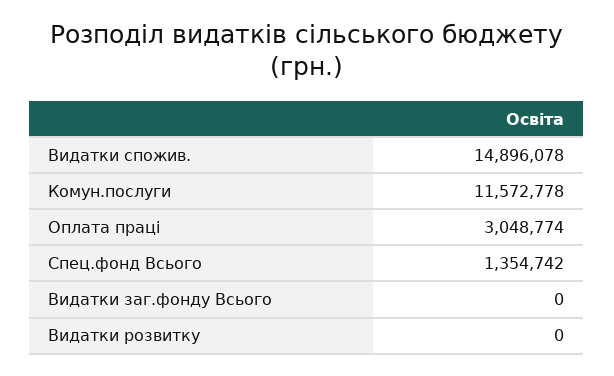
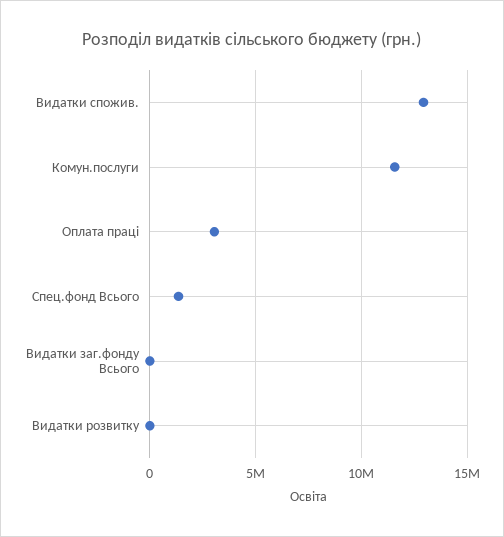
Видатки спожив.: 14896078 -> 13000000

